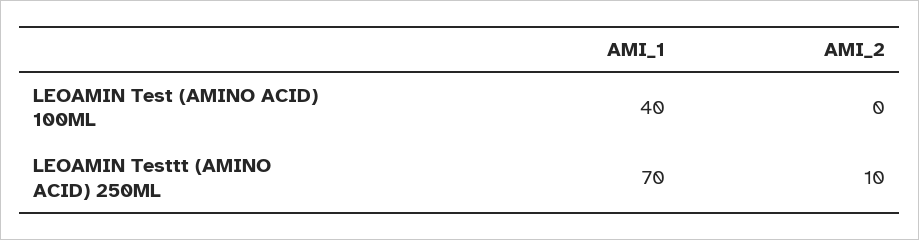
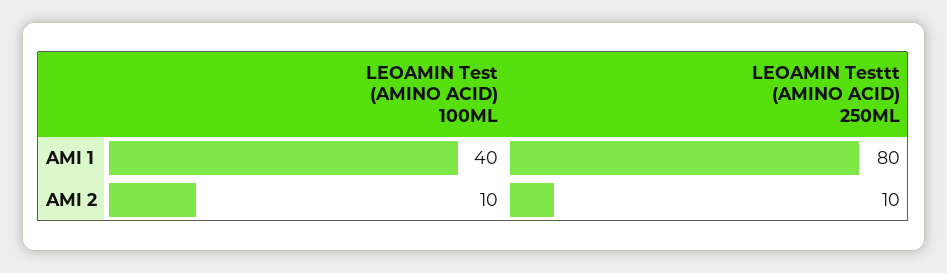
AMI_2, LEOAMIN Test (AMINO ACID) 100ML: 0 -> 10
AMI_1, LEOAMIN Testtt (AMINO ACID) 250ML: 70 -> 80

